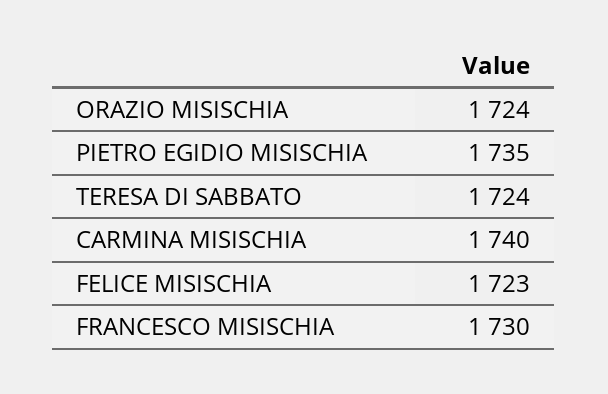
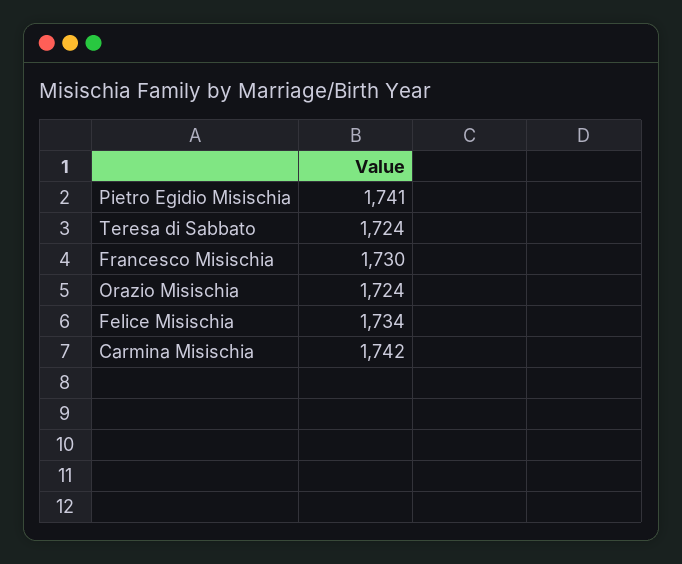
PIETRO EGIDIO MISISCHIA: 1735 -> 1741
CARMINA MISISCHIA: 1740 -> 1742
FELICE MISISCHIA: 1723 -> 1734

